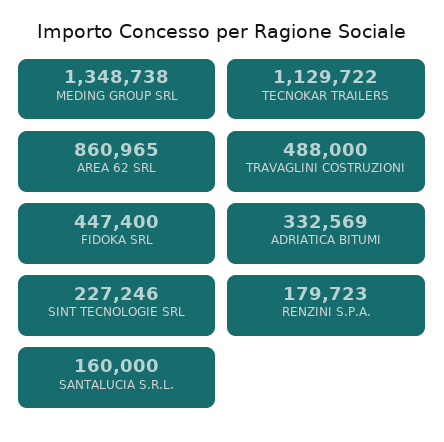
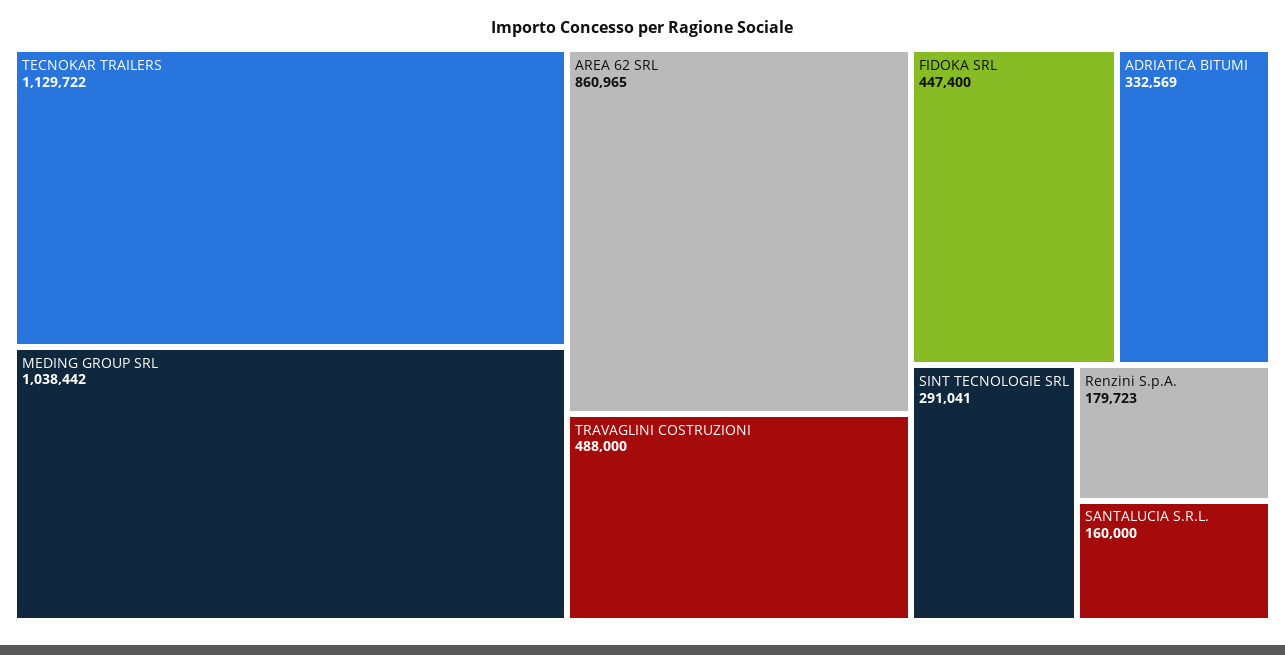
MEDING GROUP SRL: 1348738 -> 1038442
SINT TECNOLOGIE SRL: 227246 -> 291041

